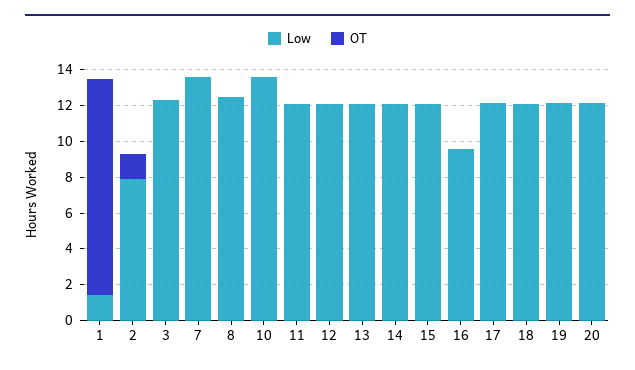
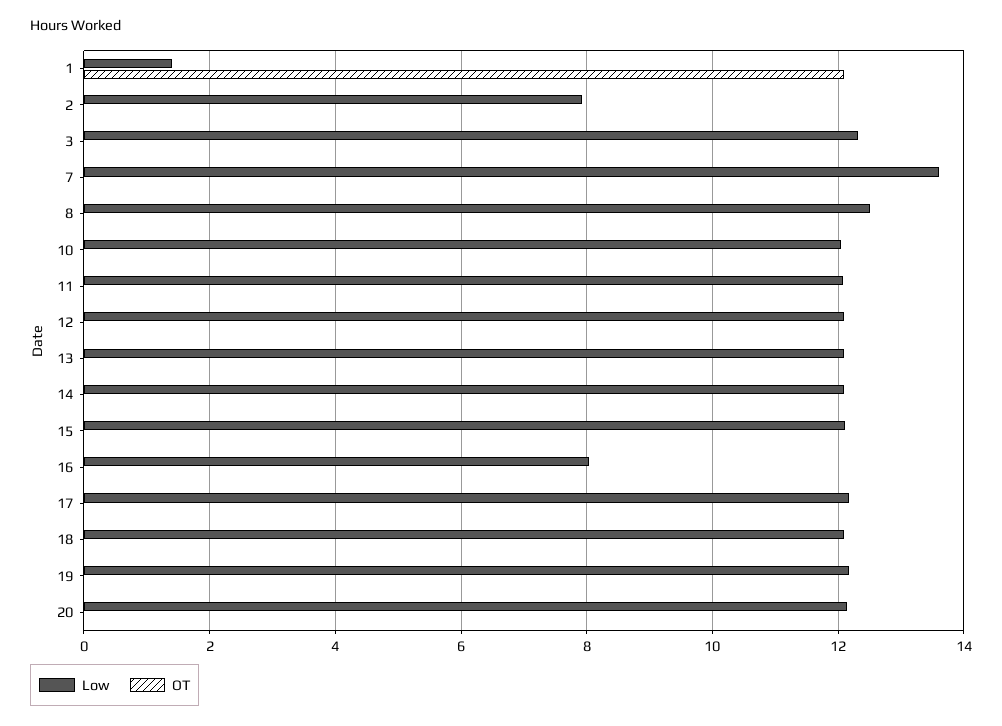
OT, 2: 1.5 -> 0
Low, 10: 13.5 -> 12
Low, 16: 9.5 -> 8

